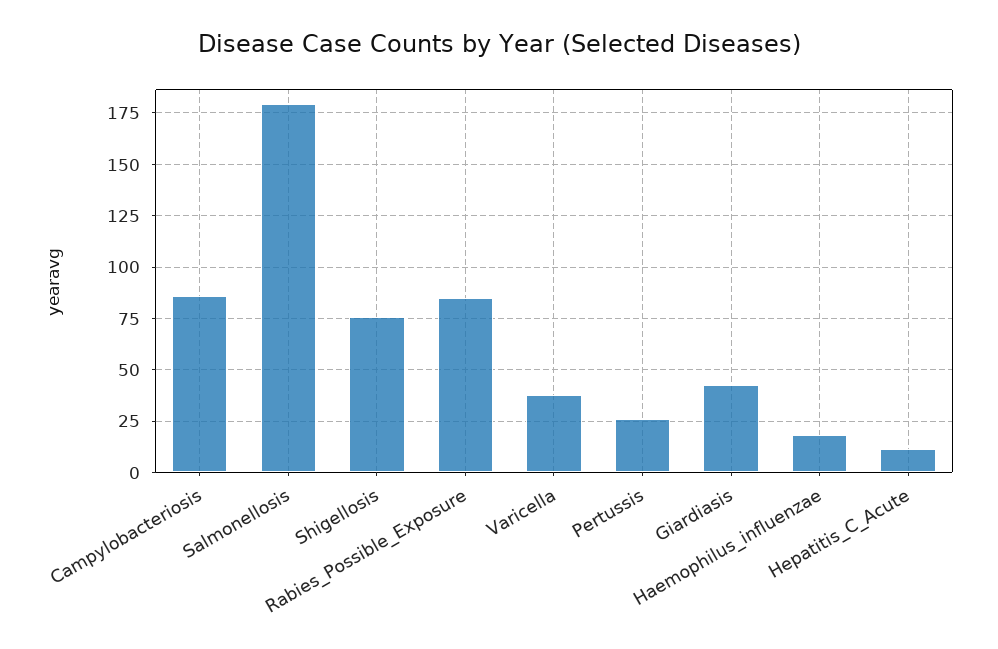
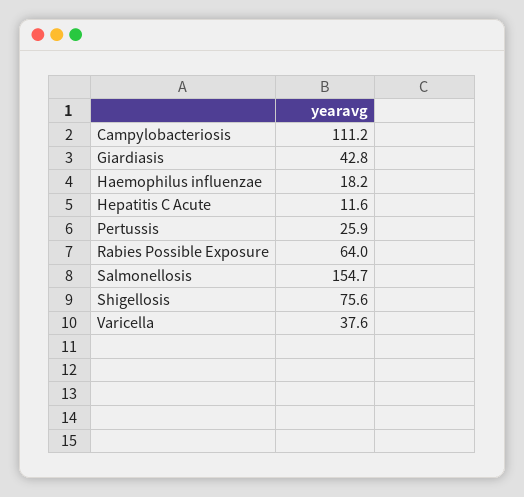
Campylobacteriosis: 85 -> 111.2
Salmonellosis: 180 -> 154.7
Rabies_Possible_Exposure: 85 -> 64

